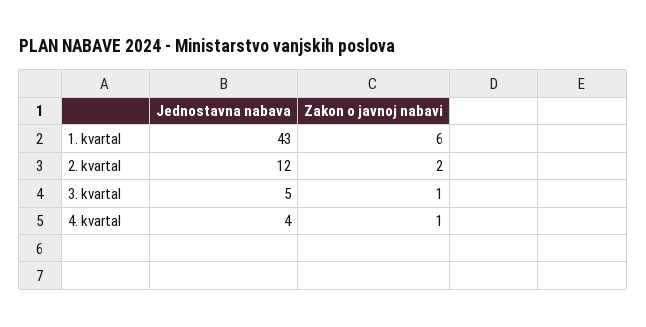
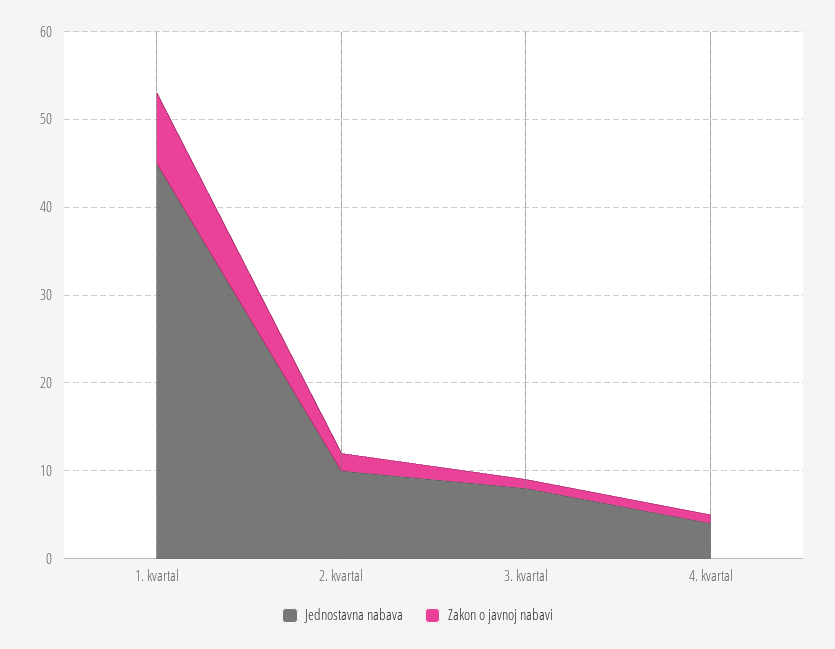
Jednostavna nabava, 1. kvartal: 43 -> 45
Zakon o javnoj nabavi, 1. kvartal: 6 -> 8
Jednostavna nabava, 2. kvartal: 12 -> 10
Jednostavna nabava, 3. kvartal: 5 -> 8

